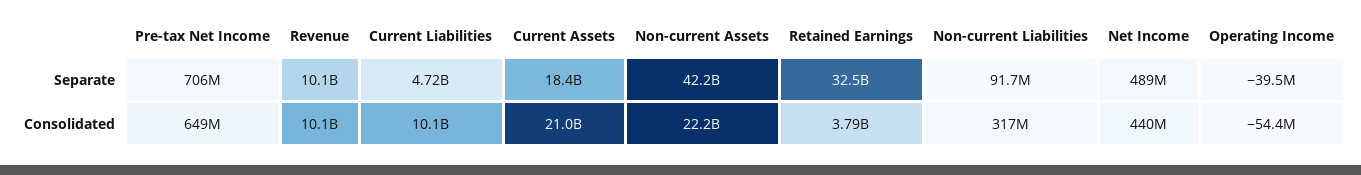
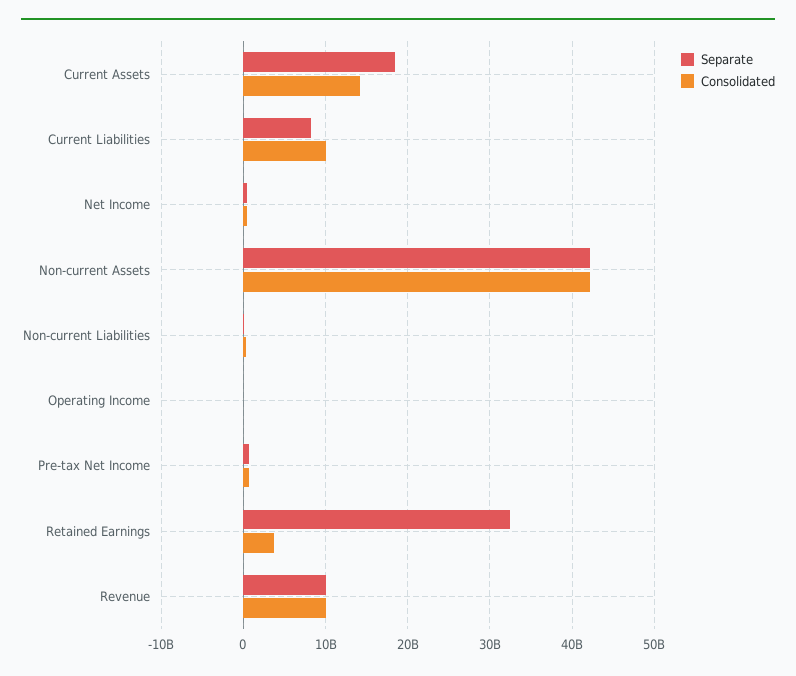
Separate, Current Liabilities: 4720000000 -> 8000000000
Consolidated, Current Assets: 21000000000 -> 14000000000
Consolidated, Non-current Assets: 22200000000 -> 42000000000

